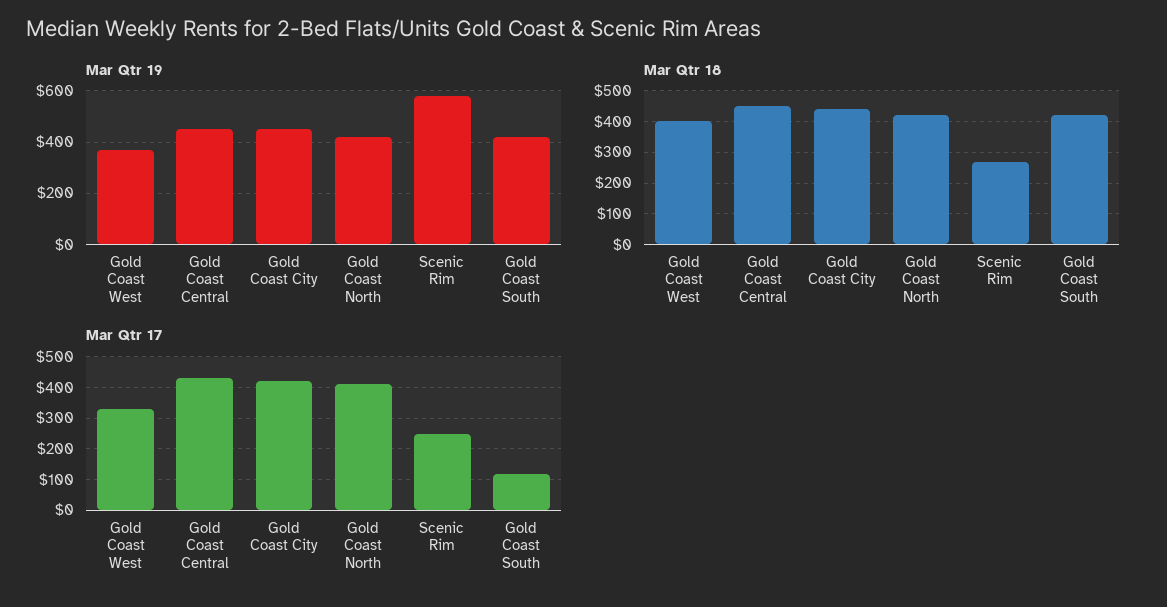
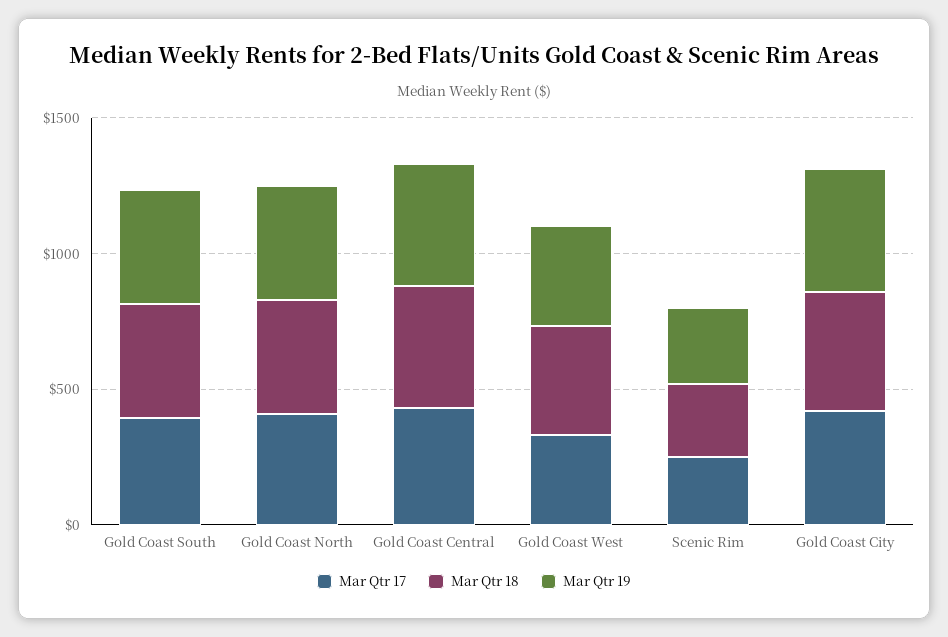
Mar Qtr 19, Scenic Rim: 575 -> 300
Mar Qtr 17, Gold Coast South: 120 -> 400

